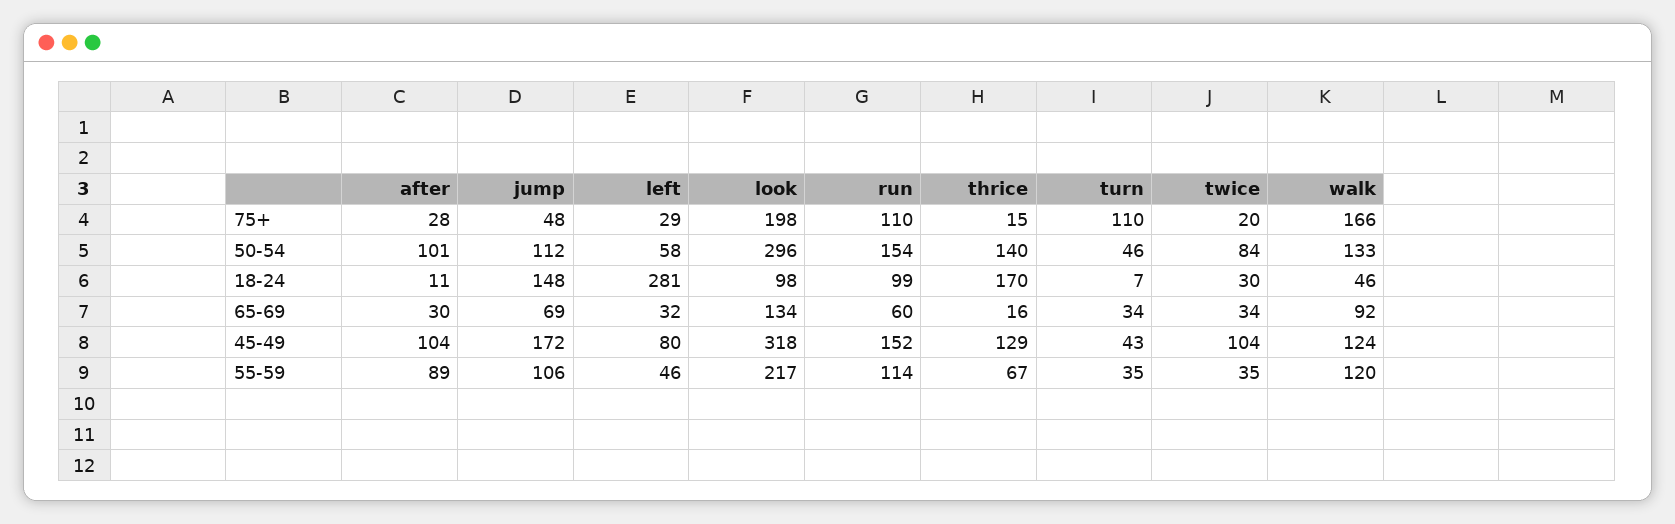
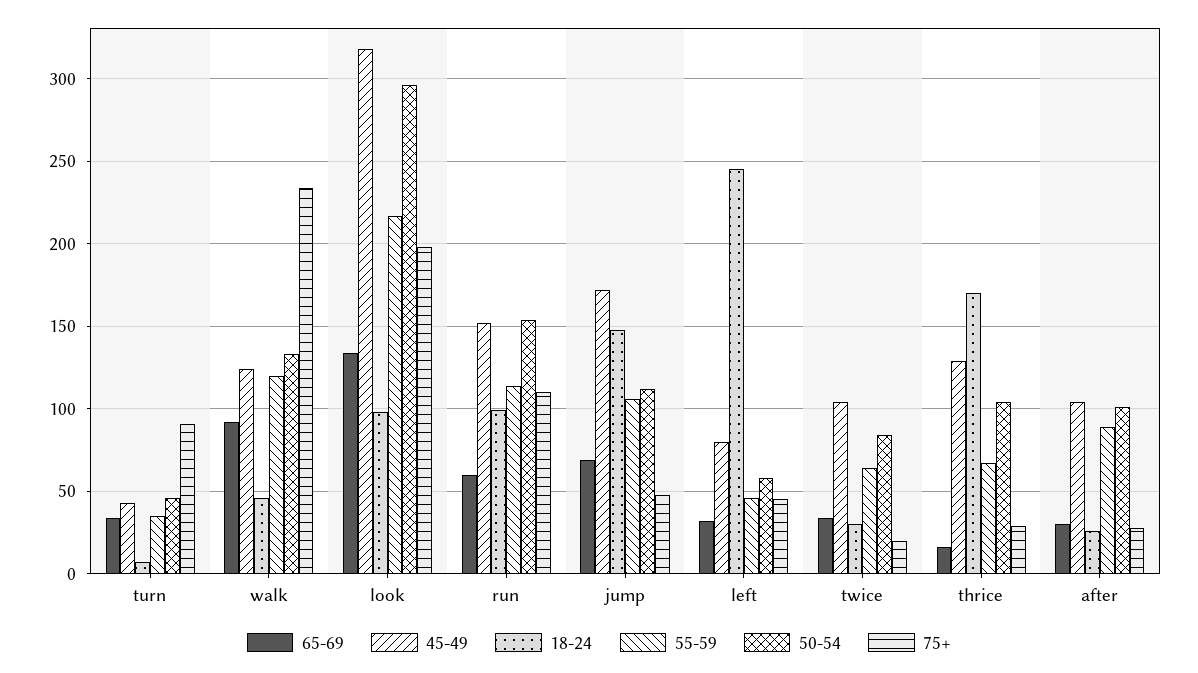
75+, left: 29 -> 45
75+, thrice: 15 -> 30
75+, turn: 110 -> 90
75+, walk: 166 -> 235
50-54, thrice: 140 -> 105
18-24, after: 11 -> 25
18-24, left: 281 -> 245
55-59, twice: 35 -> 65

